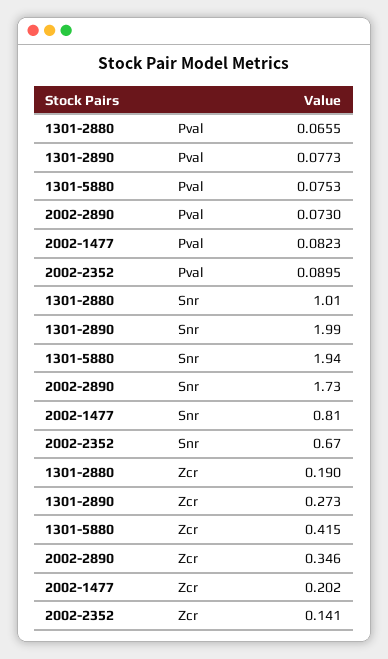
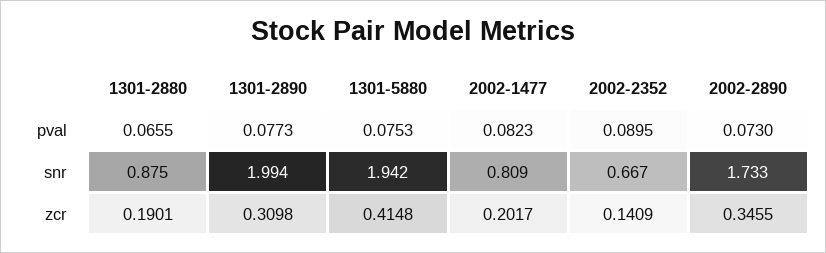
1301-2880, Snr: 1.01 -> 0.875
1301-2890, Zcr: 0.273 -> 0.3098

